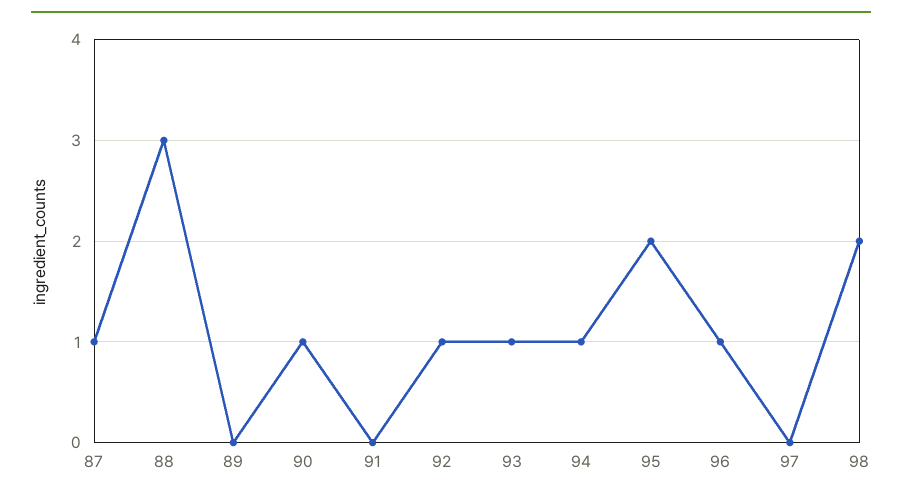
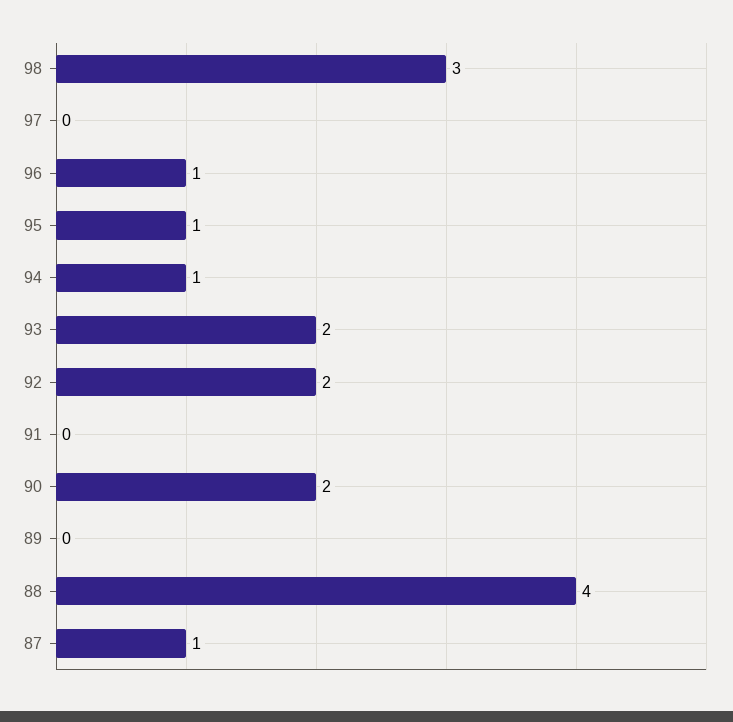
88: 3 -> 4
90: 1 -> 2
92: 1 -> 2
93: 1 -> 2
95: 2 -> 1
98: 2 -> 3

